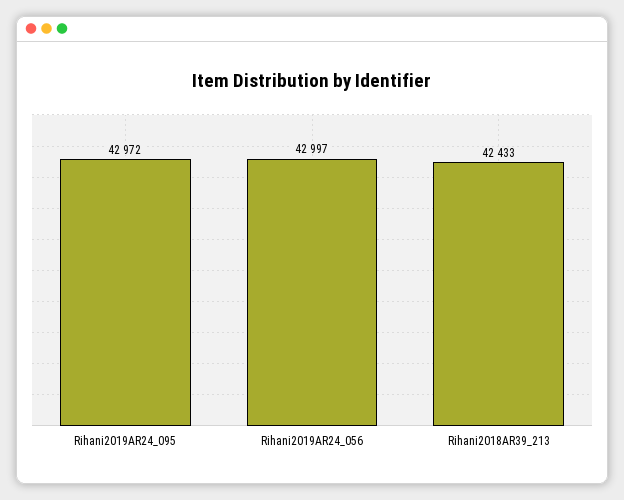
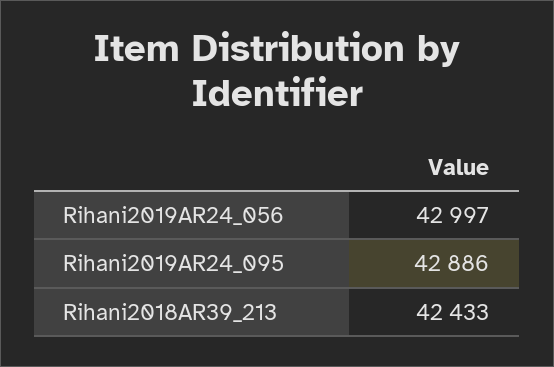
Rihani2019AR24_095: 42972 -> 42886

